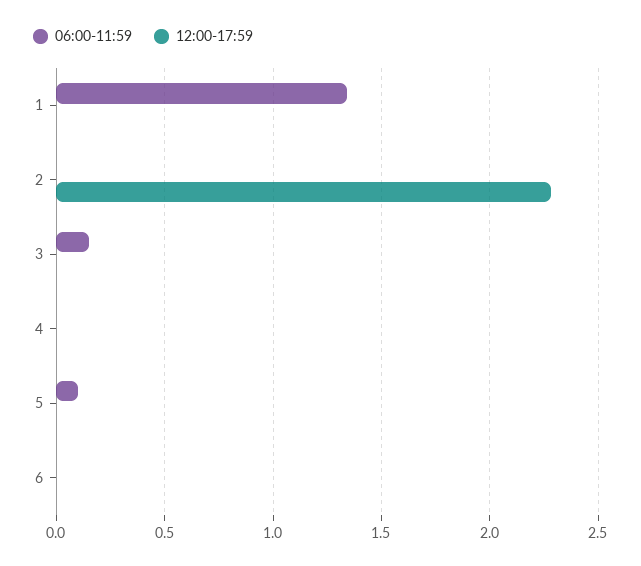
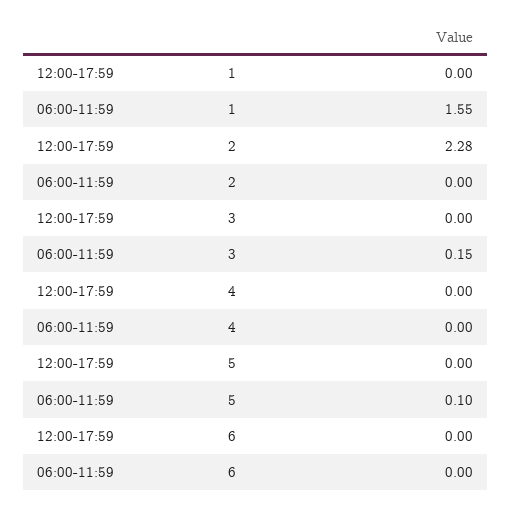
06:00-11:59, 1: 1.35 -> 1.55

